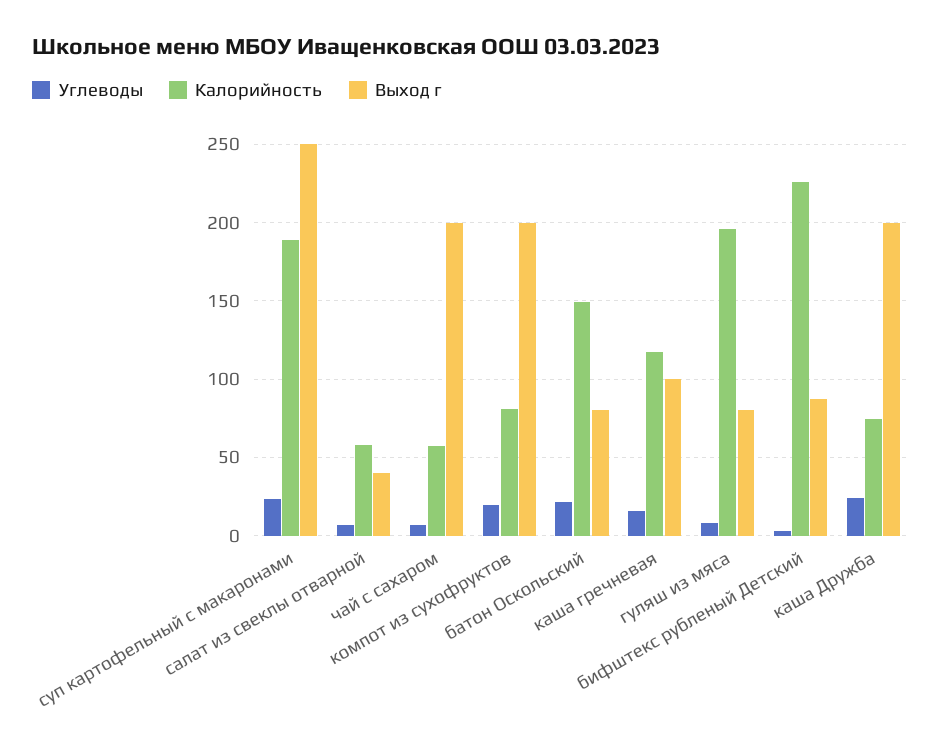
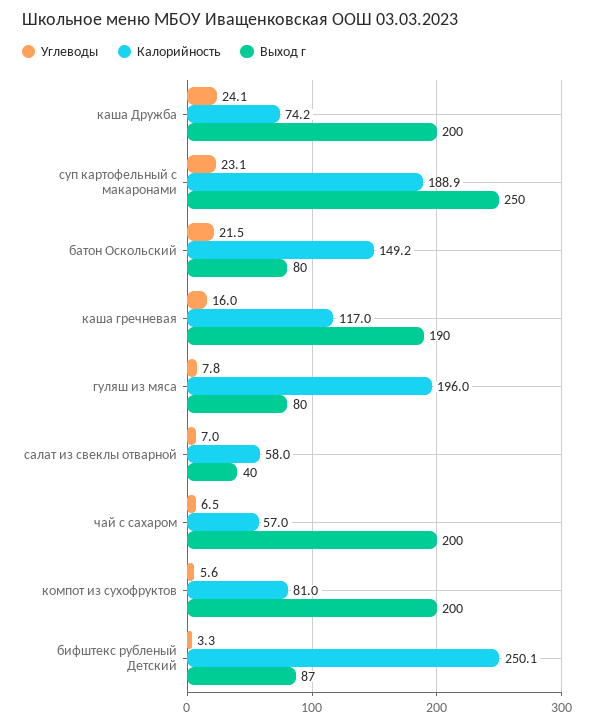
Углеводы, компот из сухофруктов: 20 -> 5.6
Выход г, каша гречневая: 100 -> 190
Калорийность, бифштекс рубленый Детский: 225 -> 250.1

